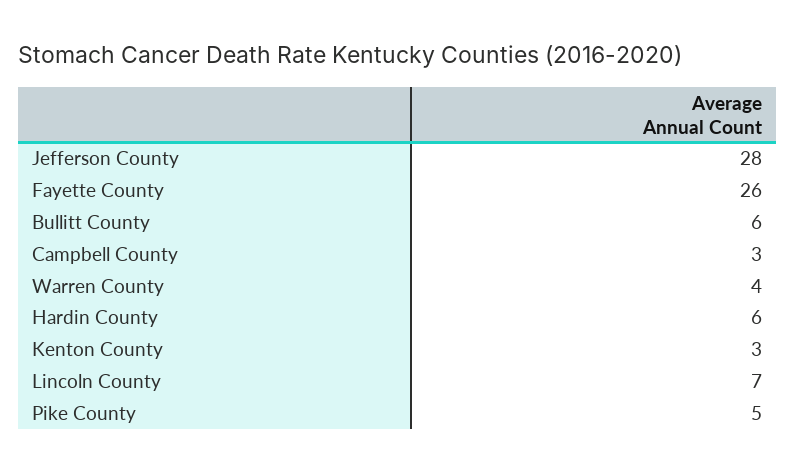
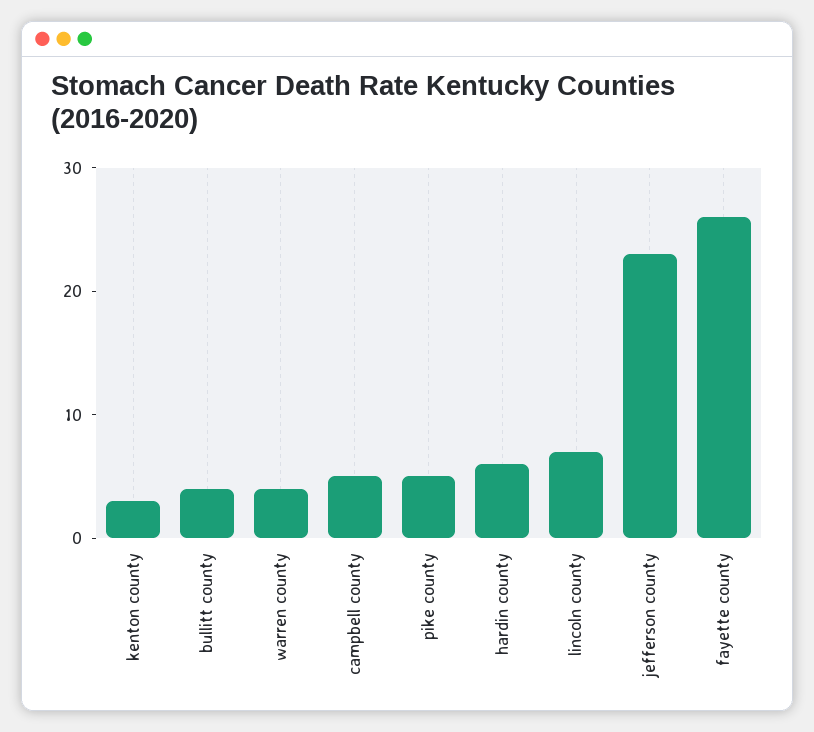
Jefferson County: 28 -> 23
Bullitt County: 6 -> 4
Campbell County: 3 -> 5

